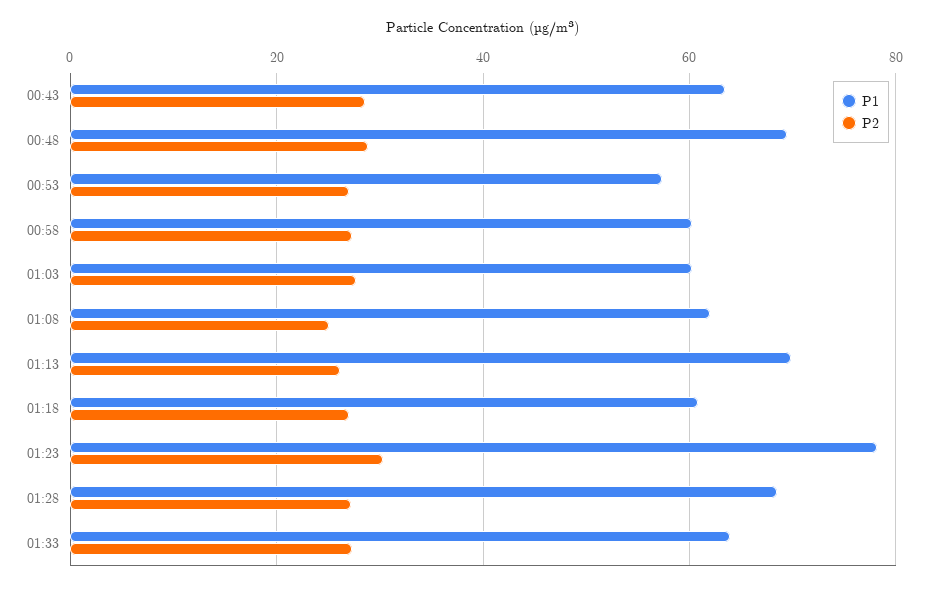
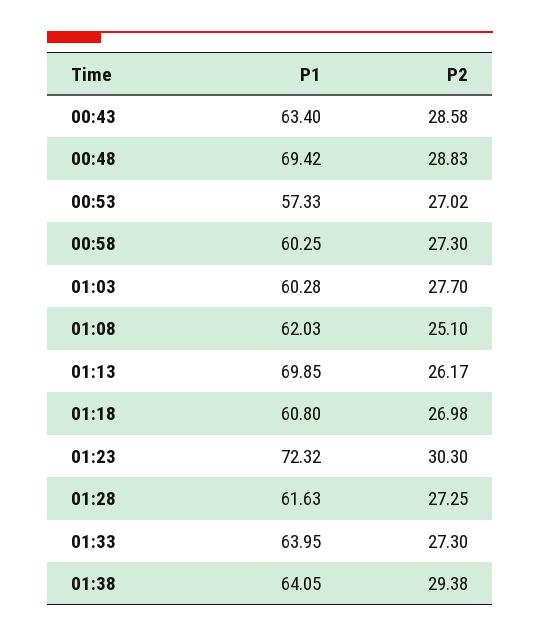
P1, 01:23: 78 -> 72.32
P1, 01:28: 68 -> 61.63
P1, 01:38: none -> 64.05
P2, 01:38: none -> 29.38

